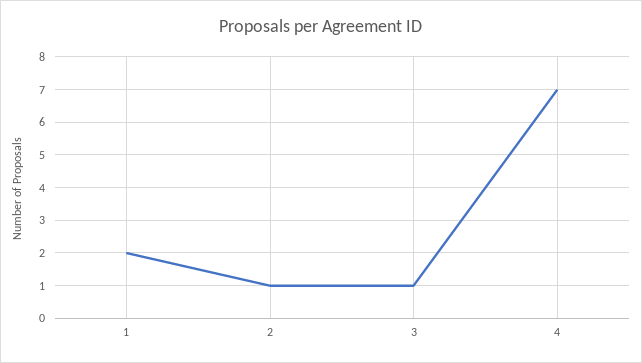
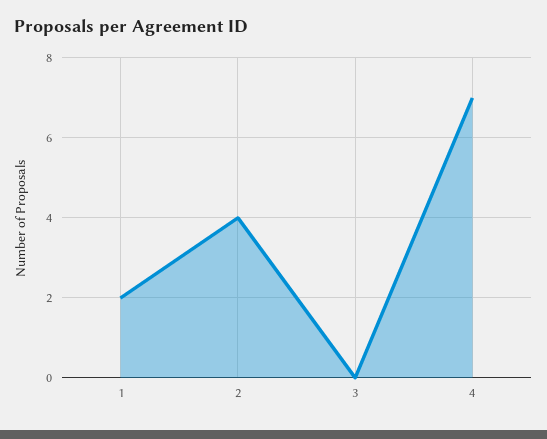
2: 1 -> 4
3: 1 -> 0

